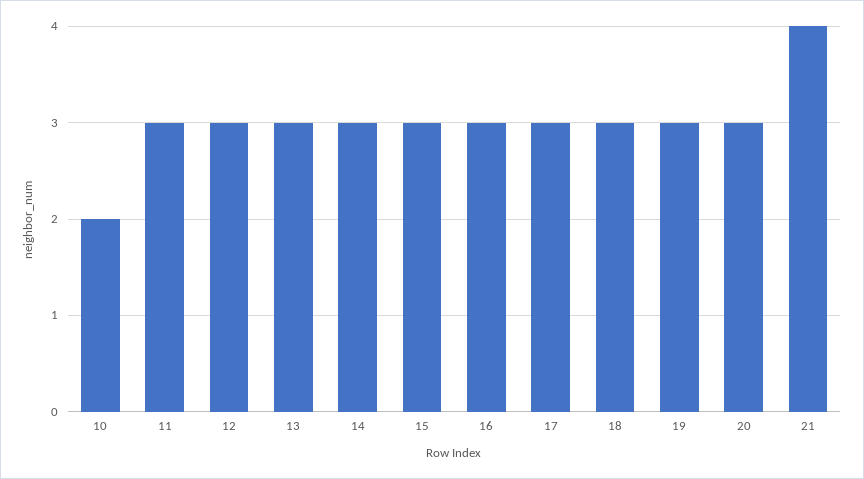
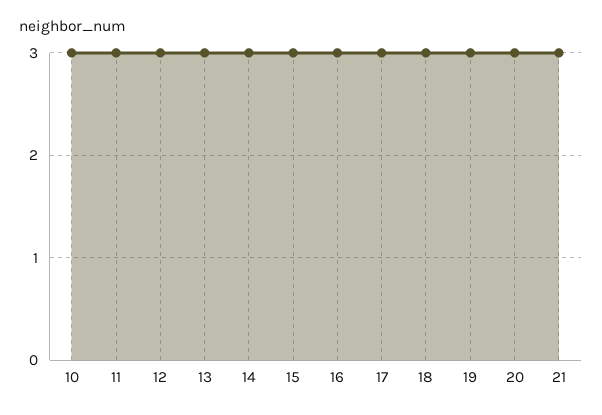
10: 2 -> 3
21: 4 -> 3

